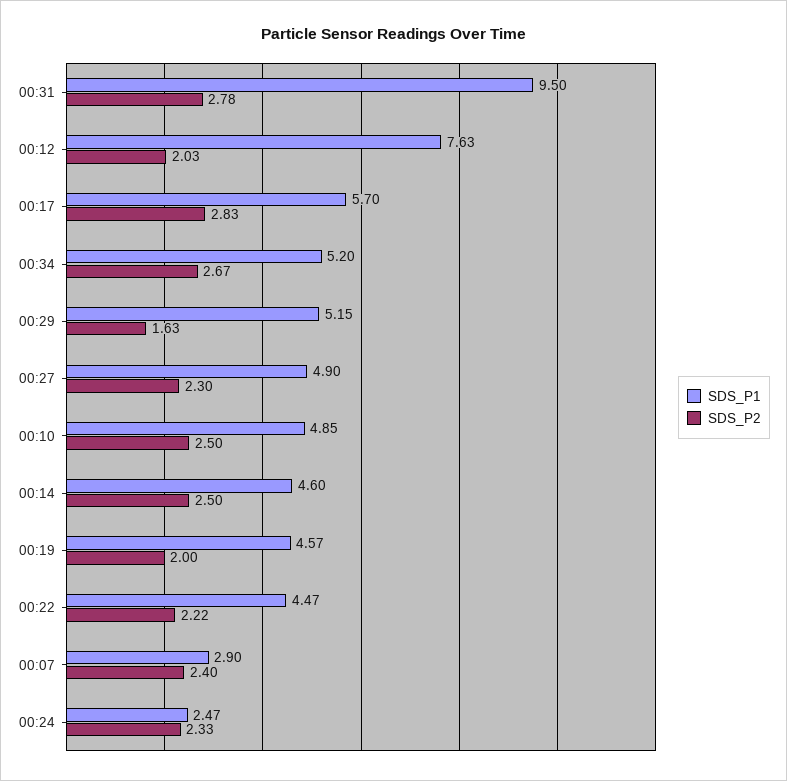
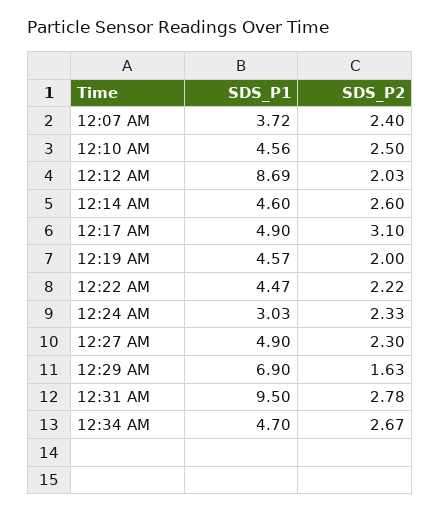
SDS_P1, 00:12: 7.63 -> 8.69
SDS_P1, 00:17: 5.7 -> 4.9
SDS_P2, 00:17: 2.83 -> 3.1
SDS_P1, 00:34: 5.2 -> 4.7
SDS_P1, 00:29: 5.15 -> 6.9
SDS_P1, 00:10: 4.85 -> 4.56
SDS_P2, 00:14: 2.5 -> 2.6
SDS_P1, 00:07: 2.9 -> 3.72
SDS_P1, 00:24: 2.47 -> 3.03

